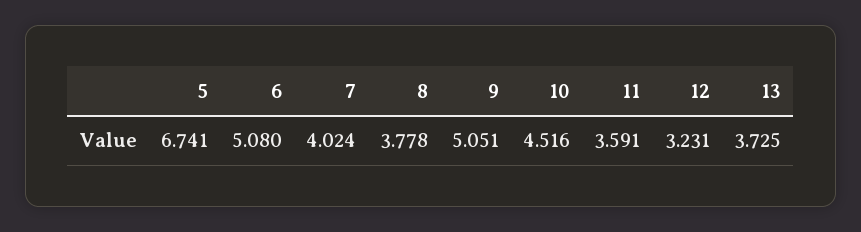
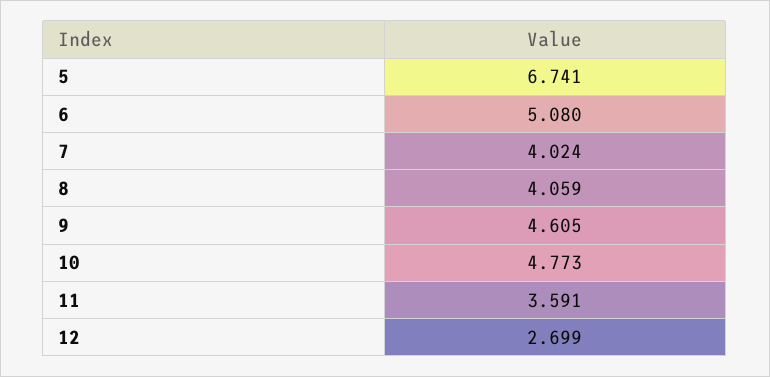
8: 3.778 -> 4.059
9: 5.051 -> 4.605
10: 4.516 -> 4.773
12: 3.231 -> 2.699
13: 3.725 -> none

